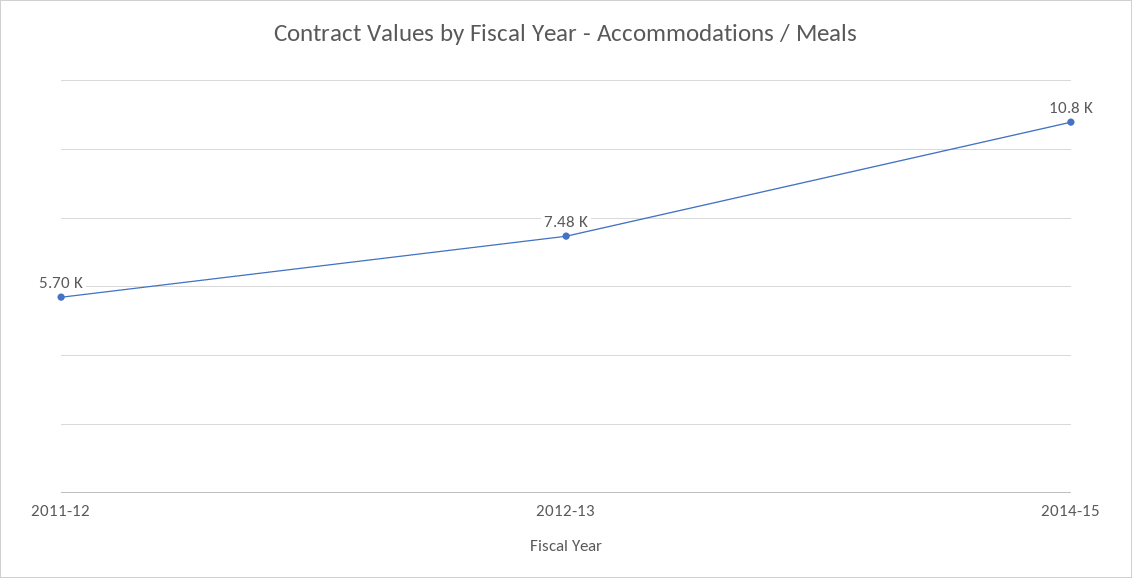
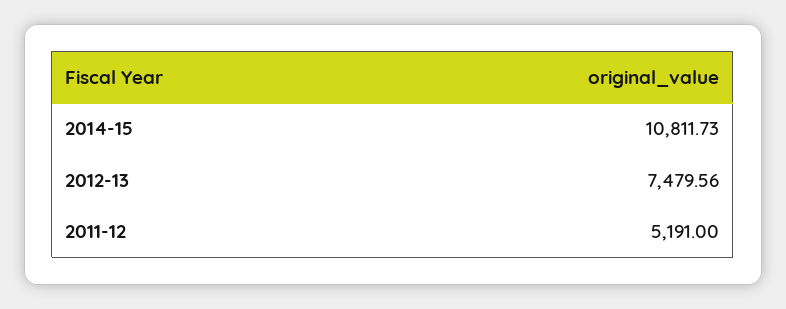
2011-12: 5700 -> 5191

